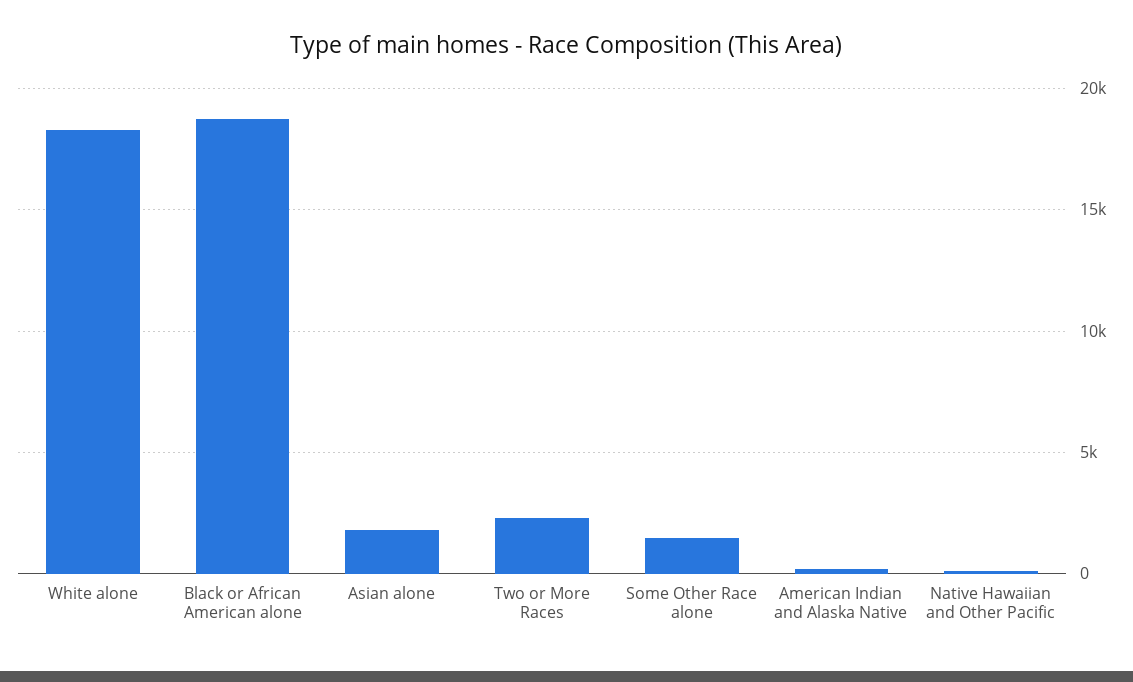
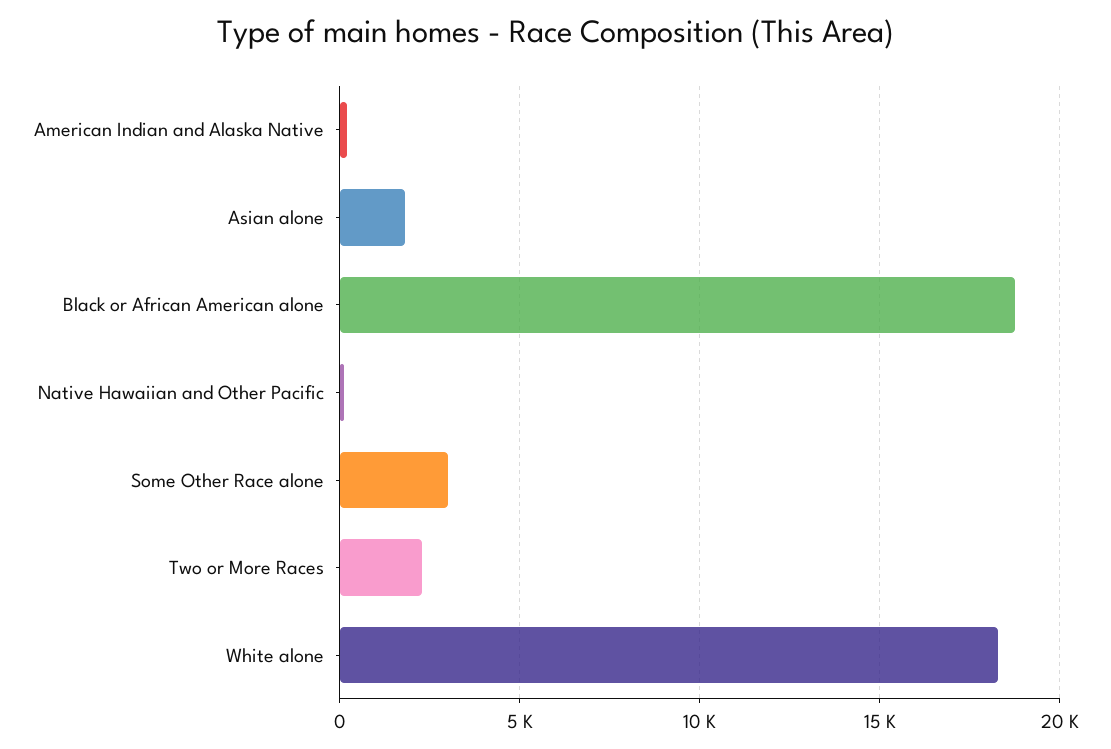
Some Other Race alone: 1500 -> 3000

